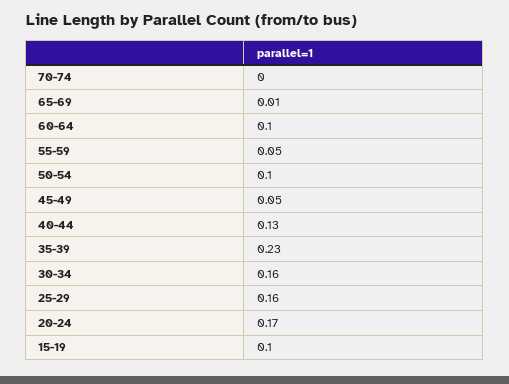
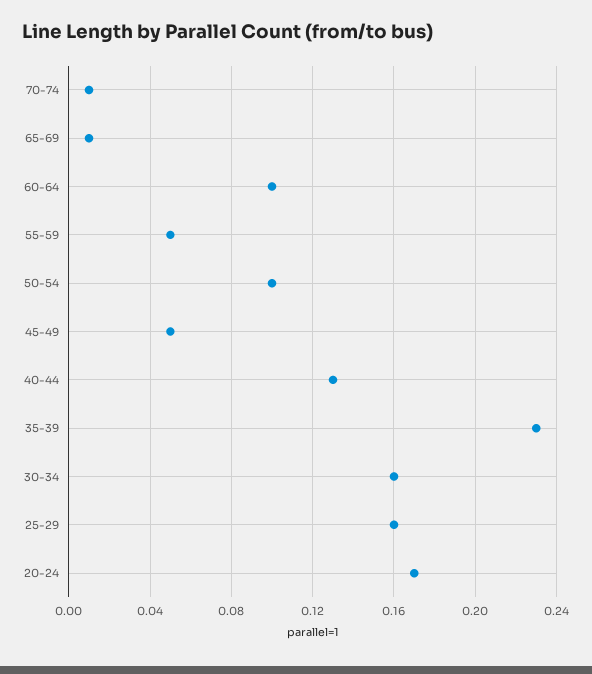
70-74: 0 -> 0.01
15-19: 0.1 -> none

